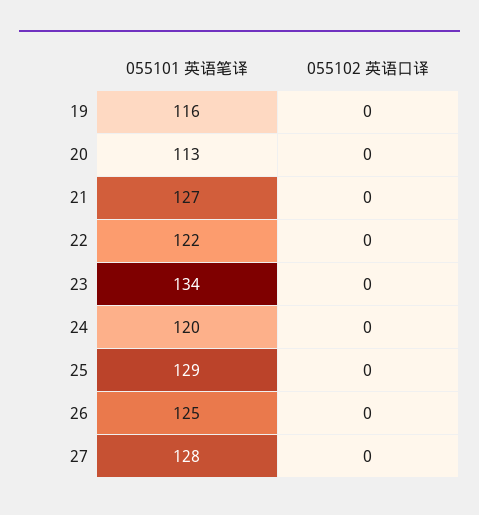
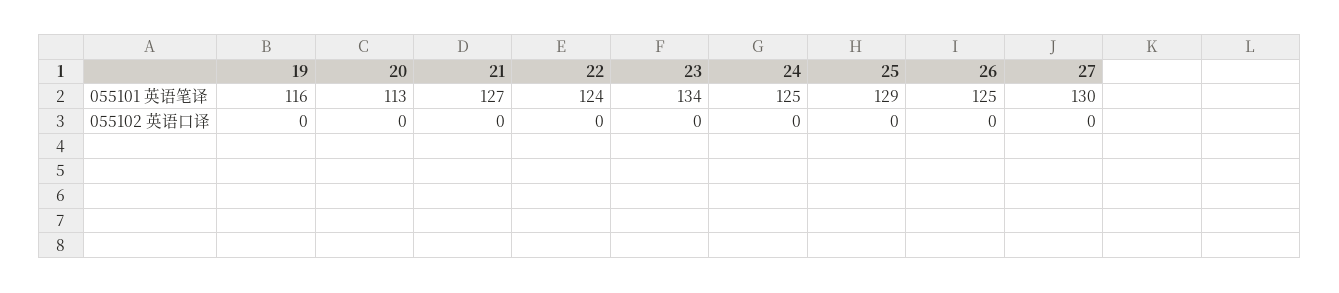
055101 英语笔译, 22: 122 -> 124
055101 英语笔译, 24: 120 -> 125
055101 英语笔译, 27: 128 -> 130

